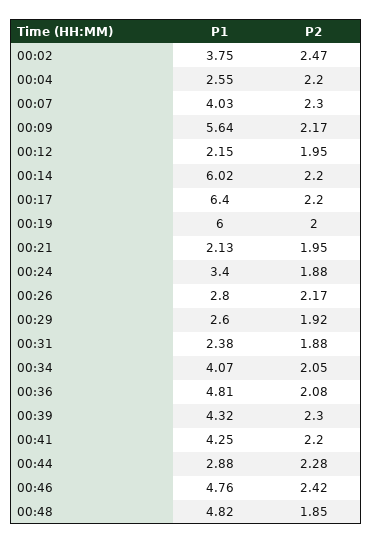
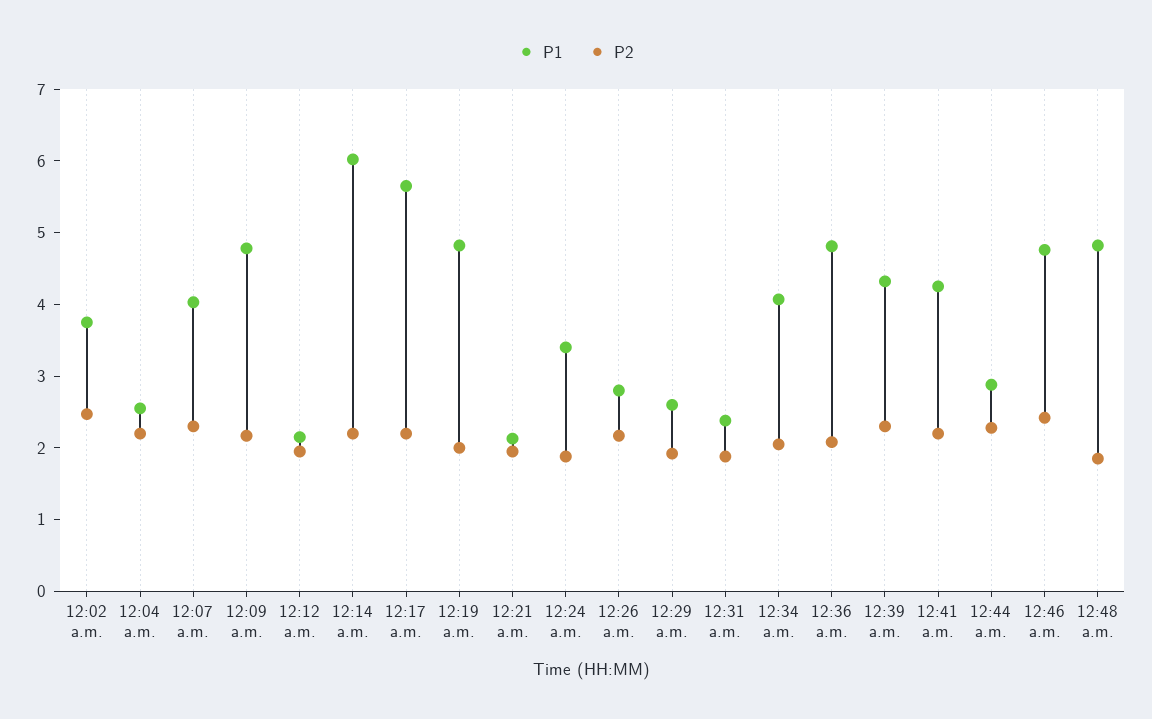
P1, 00:09: 5.64 -> 4.8
P1, 00:17: 6.4 -> 5.6
P1, 00:19: 6 -> 4.8

